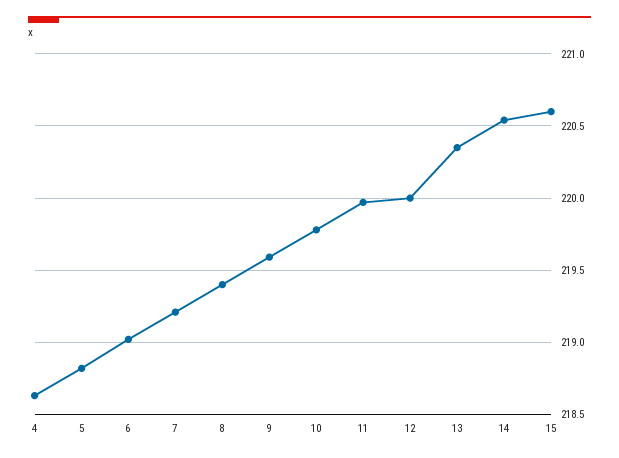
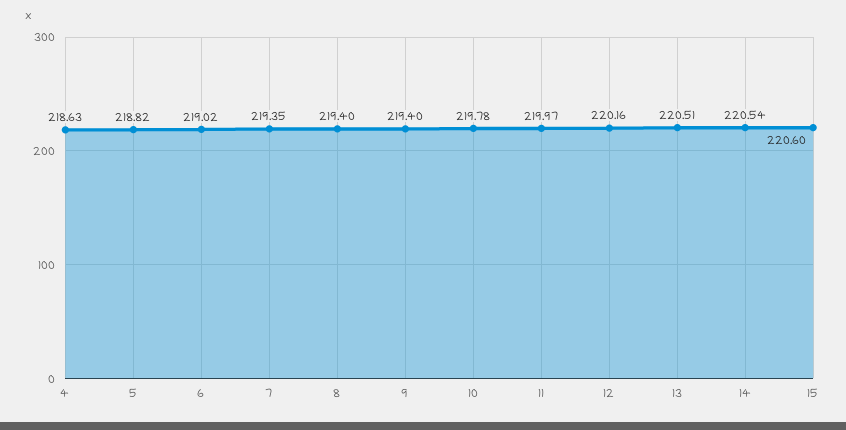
7: 219.2 -> 219.35
9: 219.6 -> 219.4
12: 220 -> 220.16
13: 220.35 -> 220.51

